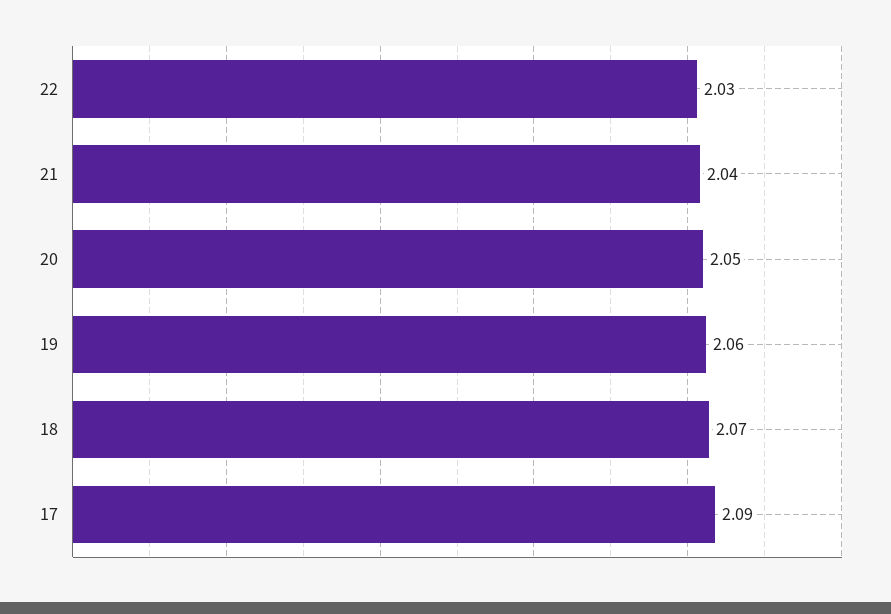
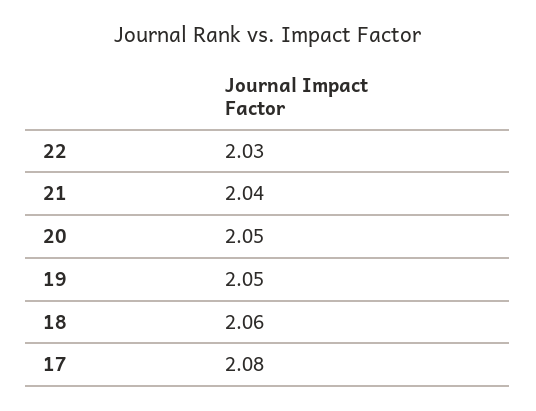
19: 2.06 -> 2.05
18: 2.07 -> 2.06
17: 2.09 -> 2.08

